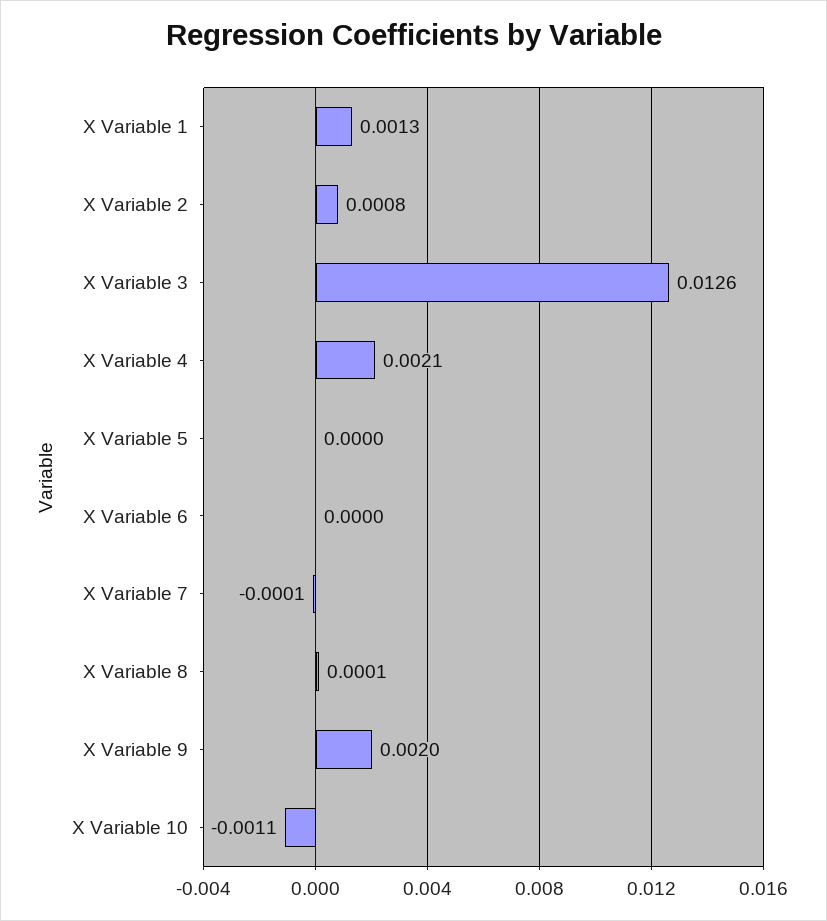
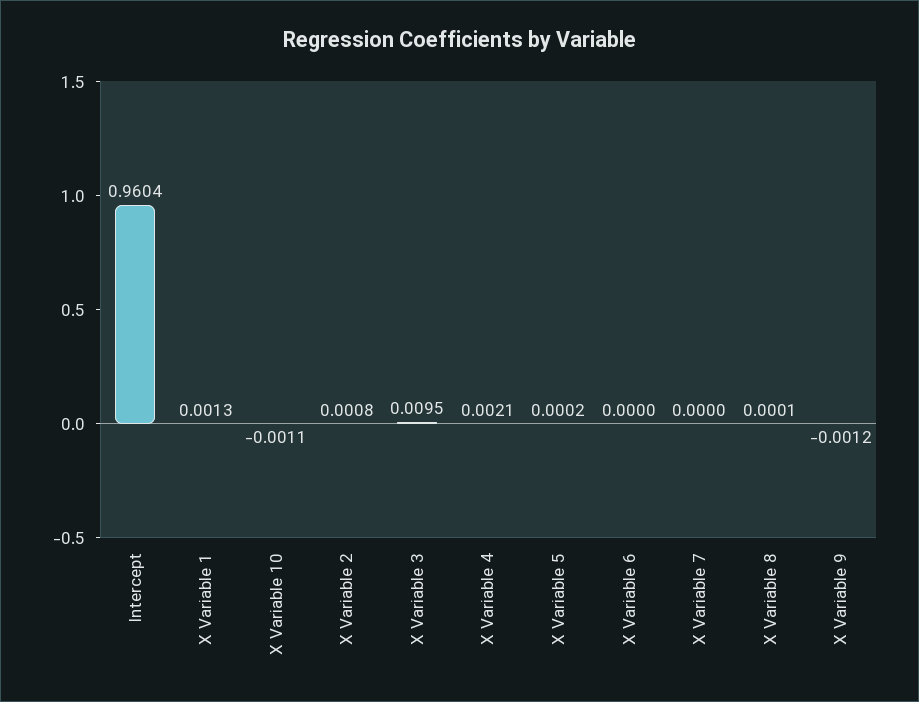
X Variable 3: 0.0126 -> 0.0095
X Variable 5: 0 -> 0.0002
X Variable 7: -0.0001 -> 0
X Variable 9: 0.002 -> -0.0012
Intercept: none -> 0.9604

